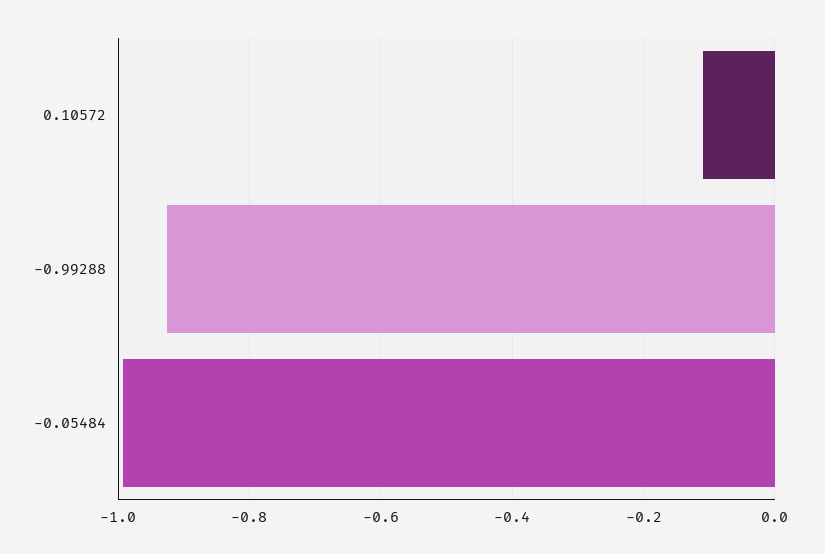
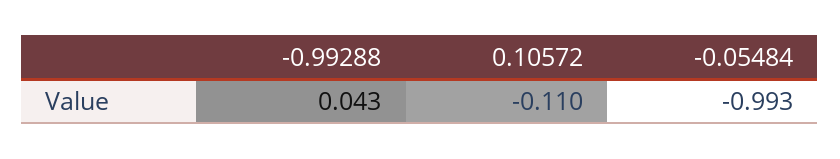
-0.99288: -0.92 -> 0.043

